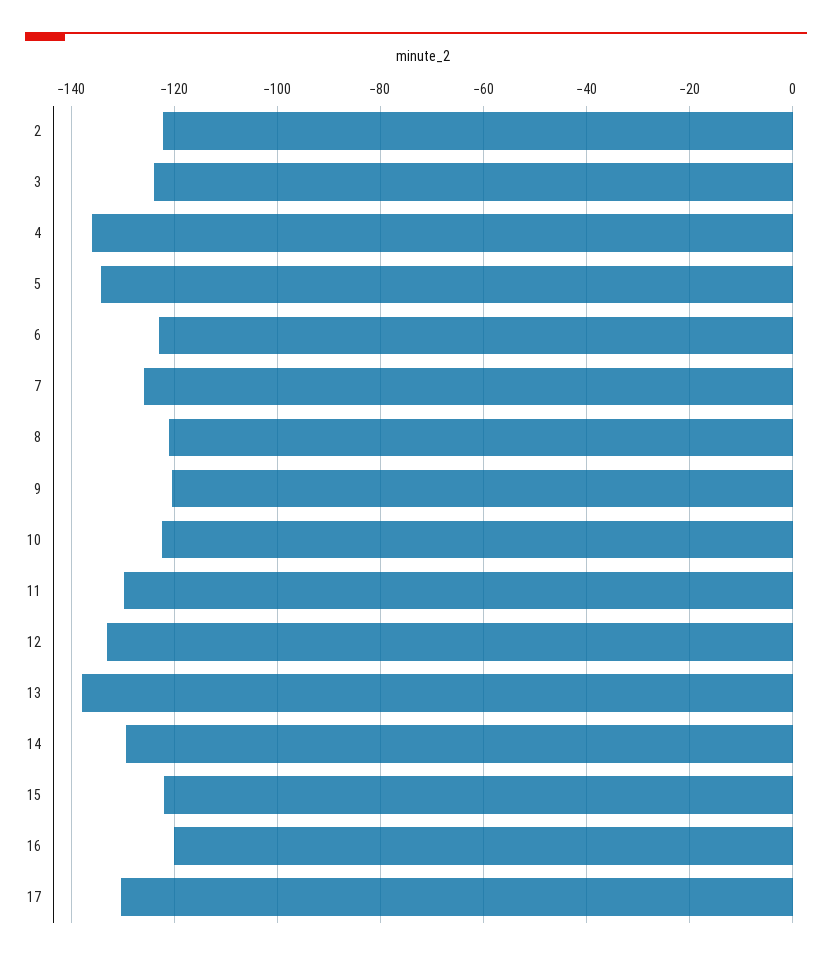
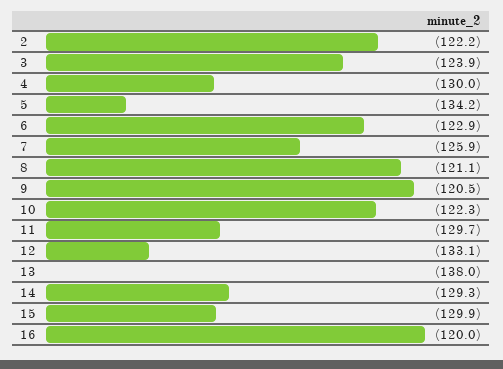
4: -136 -> -130
15: -122 -> -129.9
17: -130 -> none

